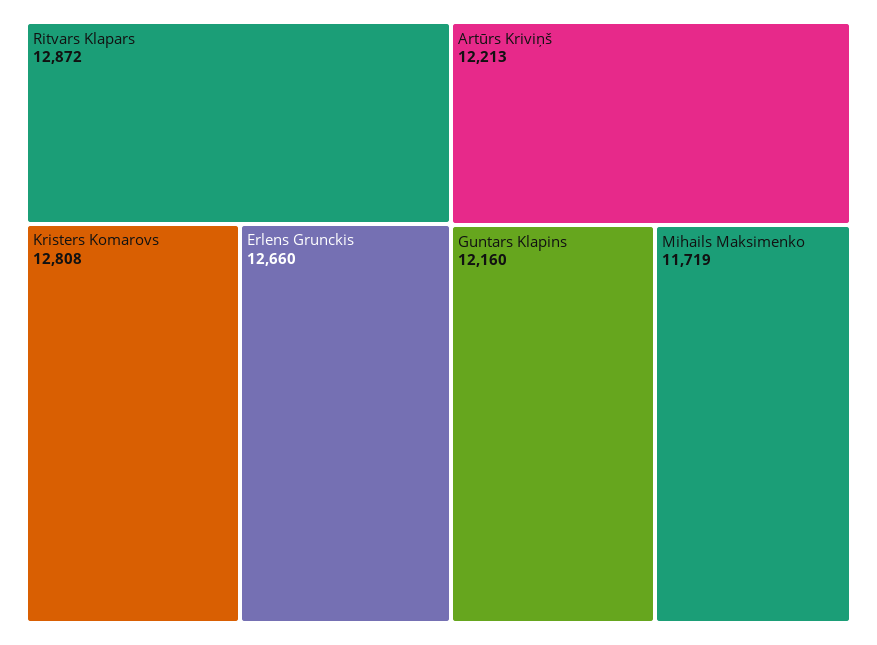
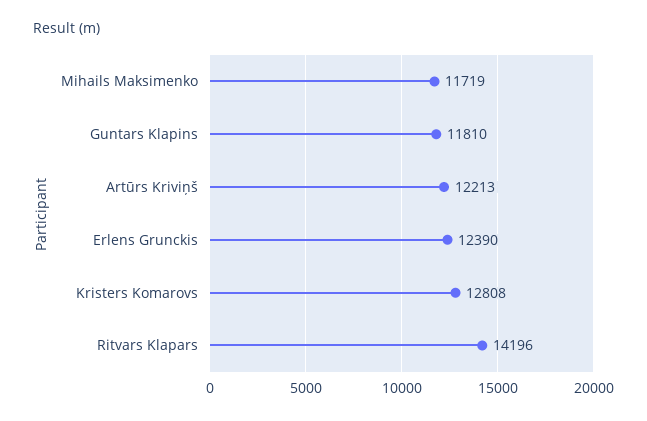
Ritvars Klapars: 12872 -> 14196
Erlens Grunckis: 12660 -> 12390
Guntars Klapins: 12160 -> 11810

